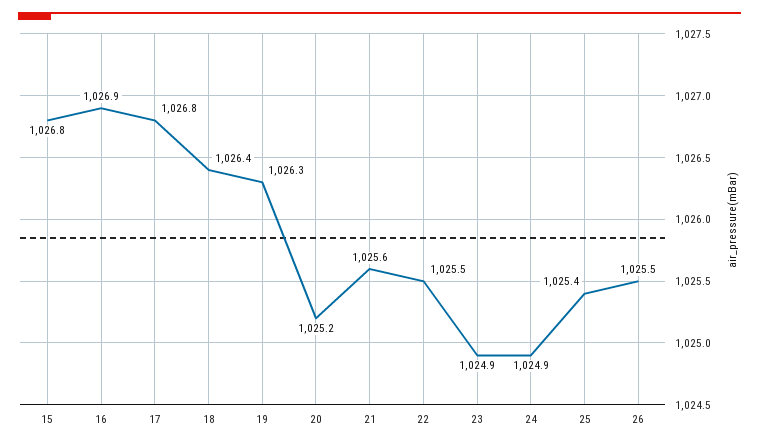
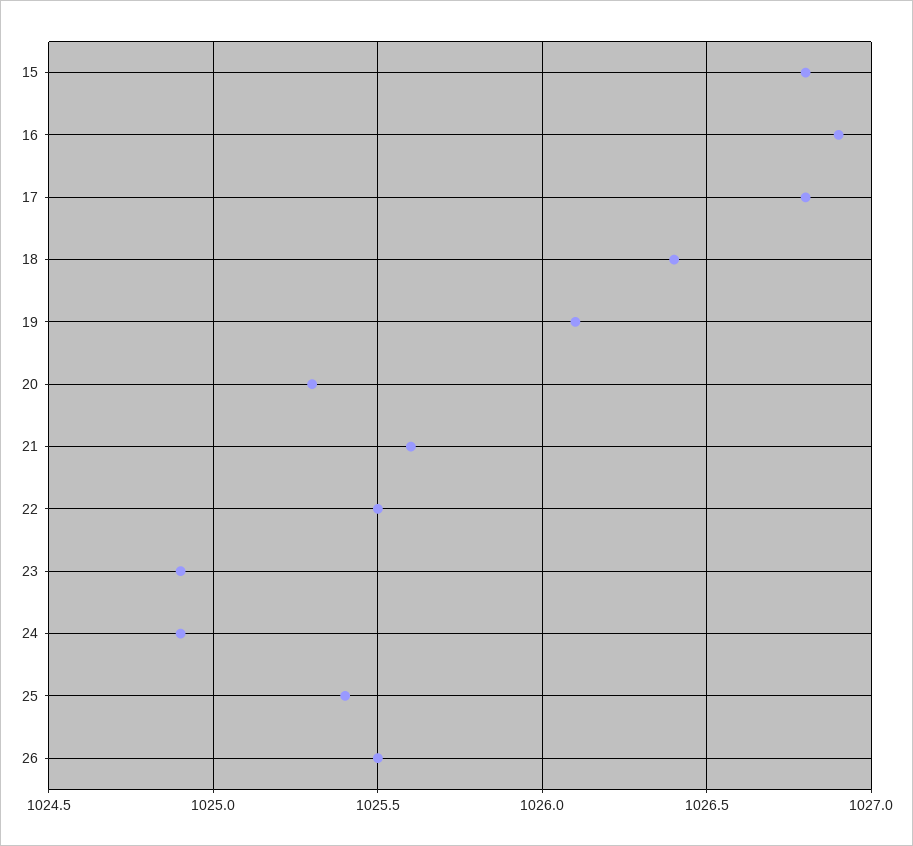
19: 1026.3 -> 1026.1
20: 1025.2 -> 1025.3

